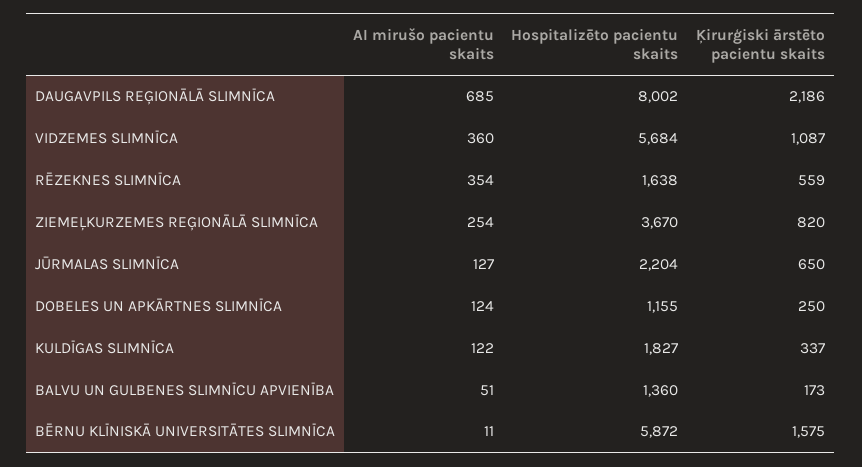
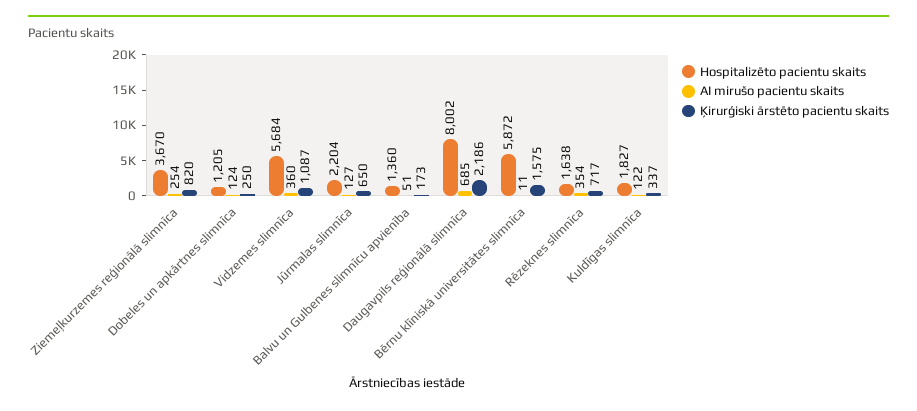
Ķirurģiski ārstēto pacientu skaits, RĒZEKNES SLIMNĪCA: 559 -> 717
Hospitalizēto pacientu skaits, DOBELES UN APKĀRTNES SLIMNĪCA: 1155 -> 1205

